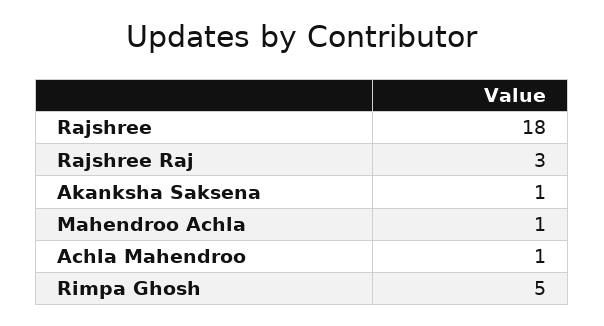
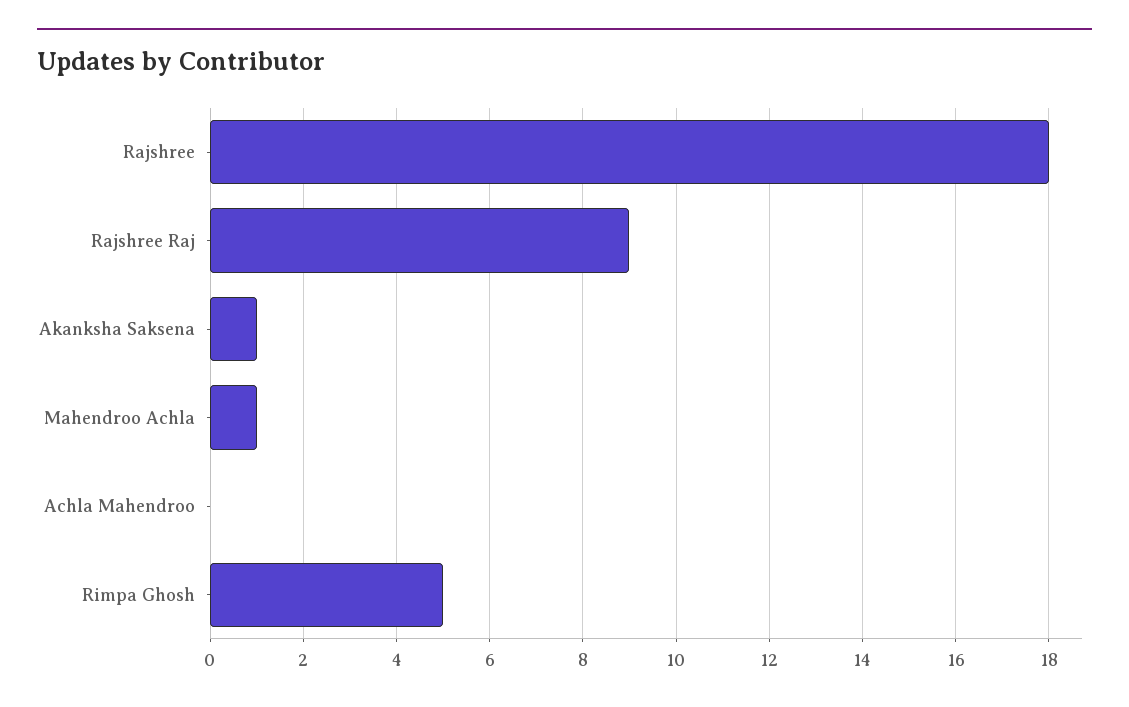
Rajshree Raj: 3 -> 9
Achla Mahendroo: 1 -> 0

